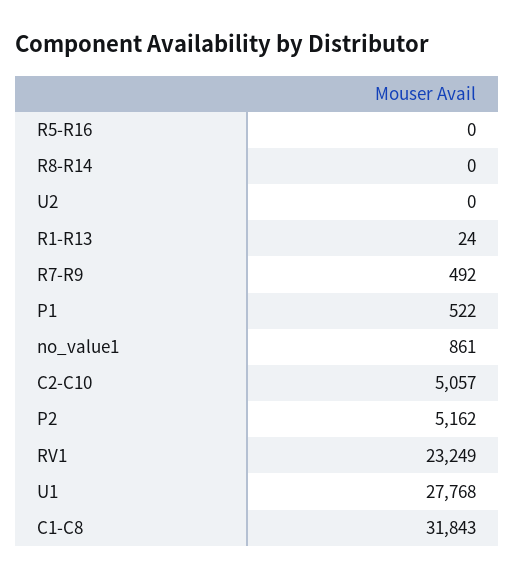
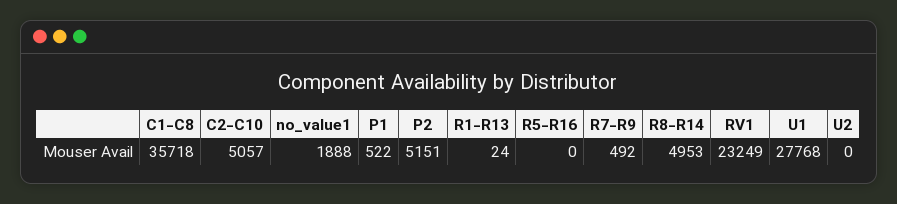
R8-R14: 0 -> 4953
no_value1: 861 -> 1888
P2: 5162 -> 5151
C1-C8: 31843 -> 35718

